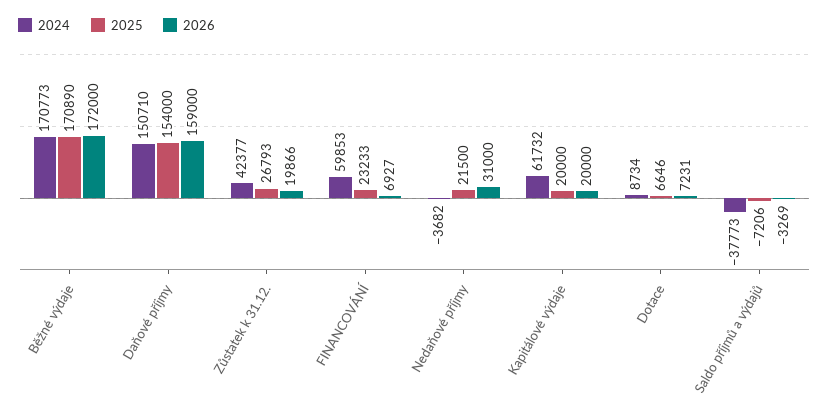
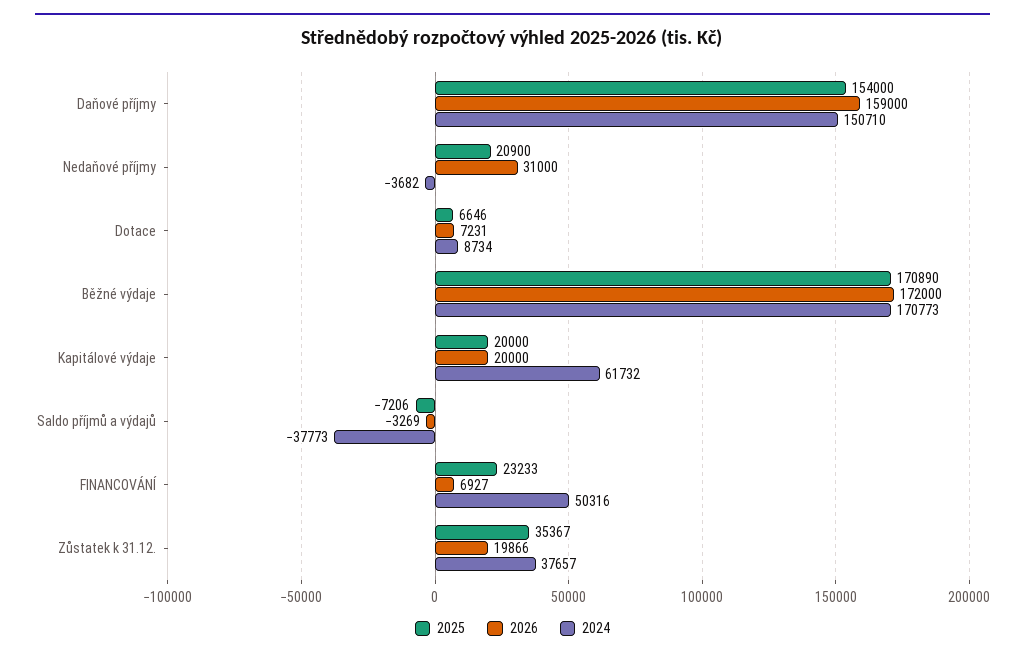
2024, Zůstatek k 31.12.: 42377 -> 37657
2025, Zůstatek k 31.12.: 26793 -> 35367
2024, FINANCOVÁNÍ: 59853 -> 50316
2025, Nedaňové příjmy: 21500 -> 20900

